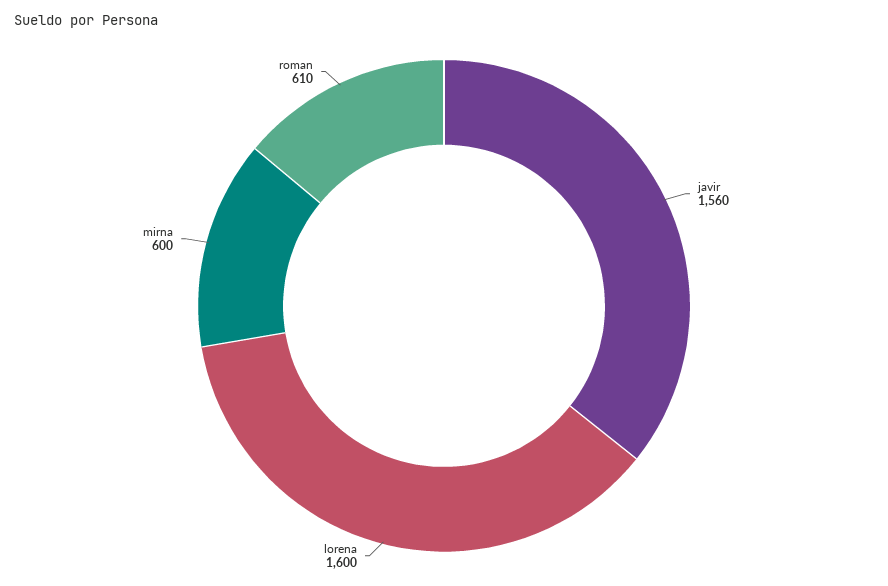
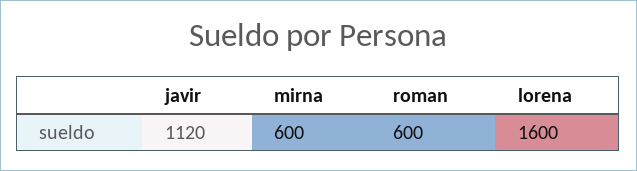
javir: 1560 -> 1120
roman: 610 -> 600

